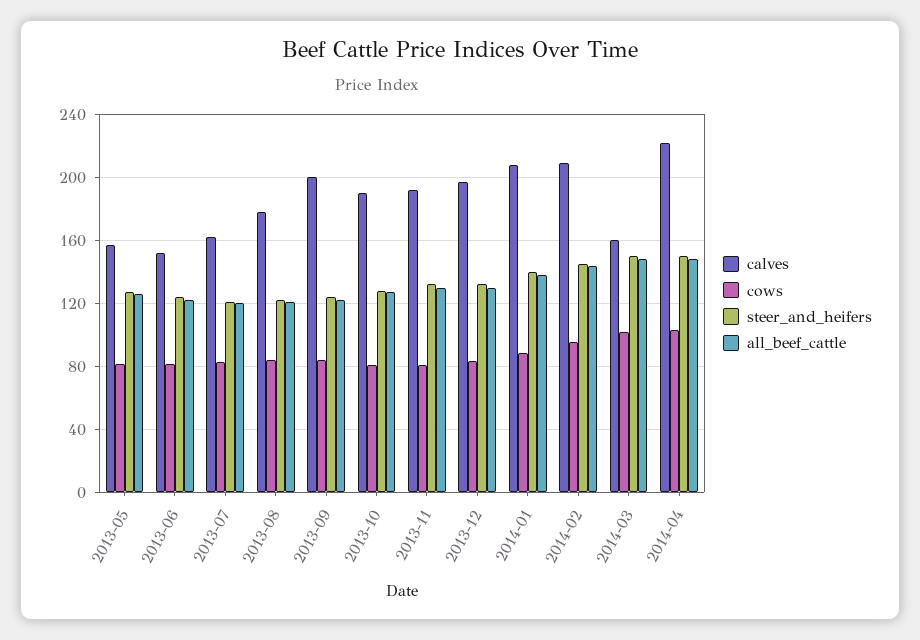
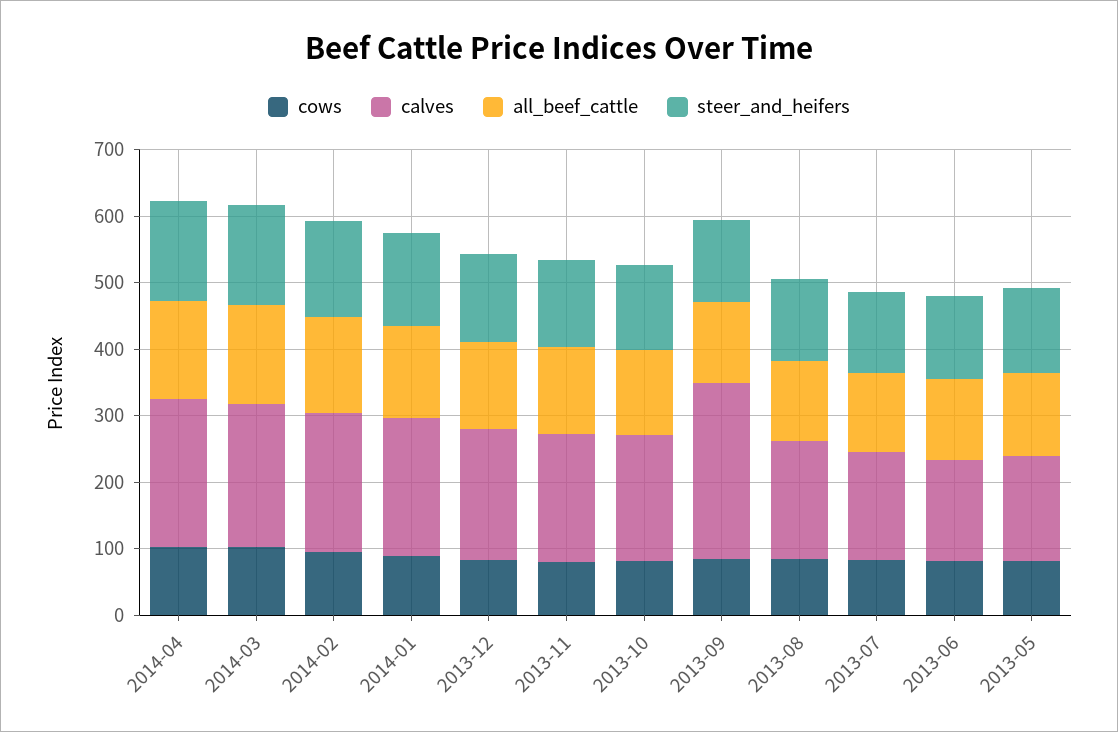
calves, 2013-09: 200 -> 260
calves, 2014-03: 160 -> 220

